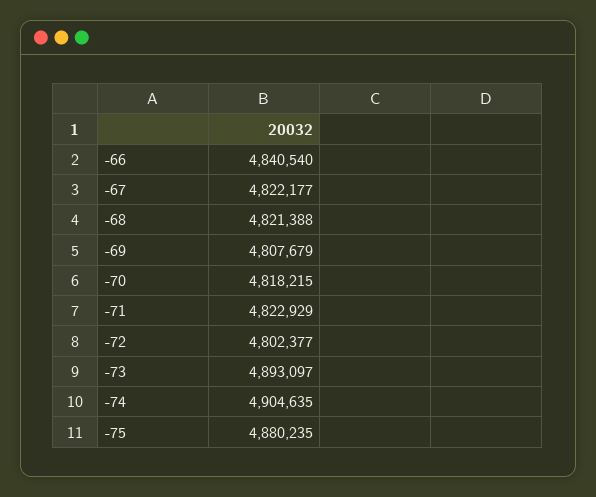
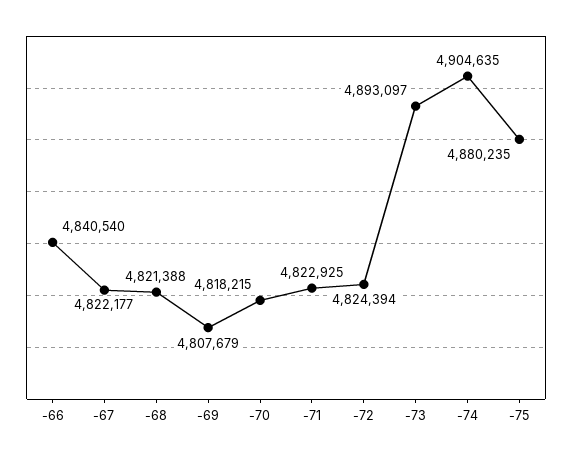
-71: 4822929 -> 4822925
-72: 4802377 -> 4824394

